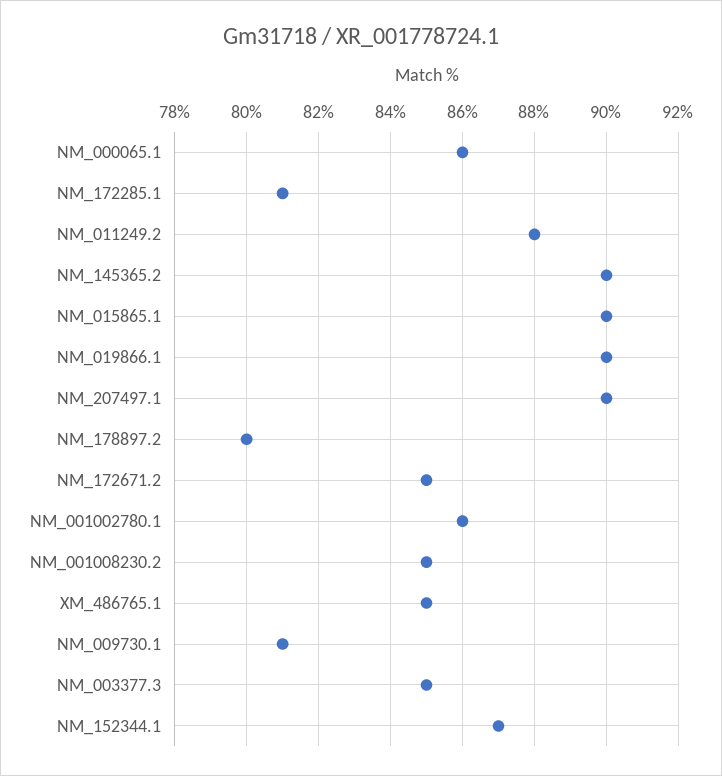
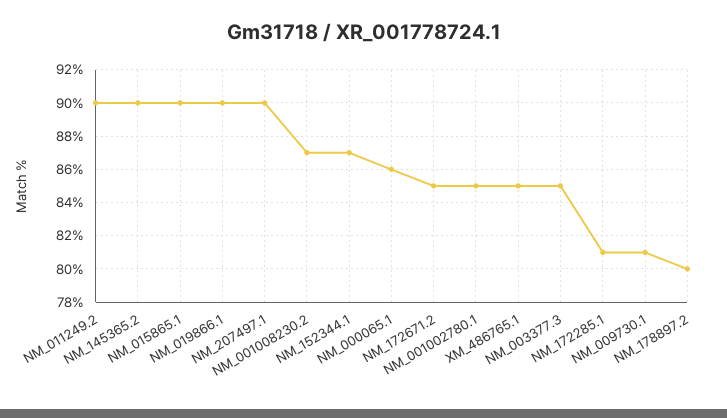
NM_011249.2: 88 -> 90
NM_001002780.1: 86 -> 85
NM_001008230.2: 85 -> 87

